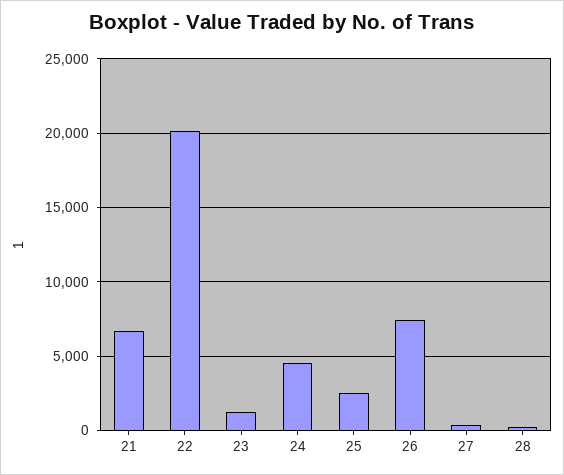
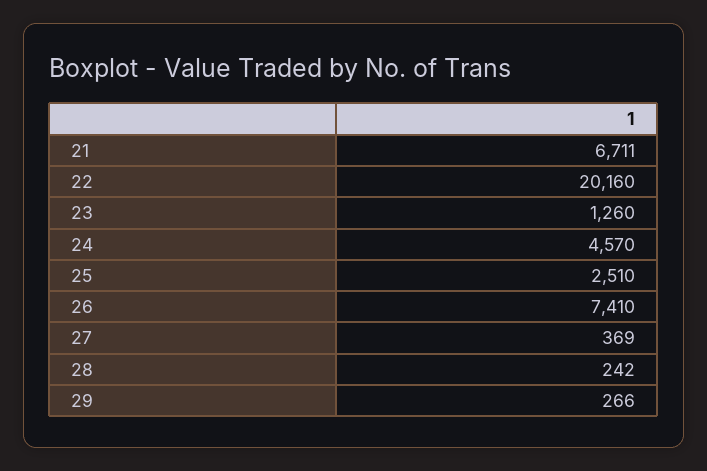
29: none -> 266

